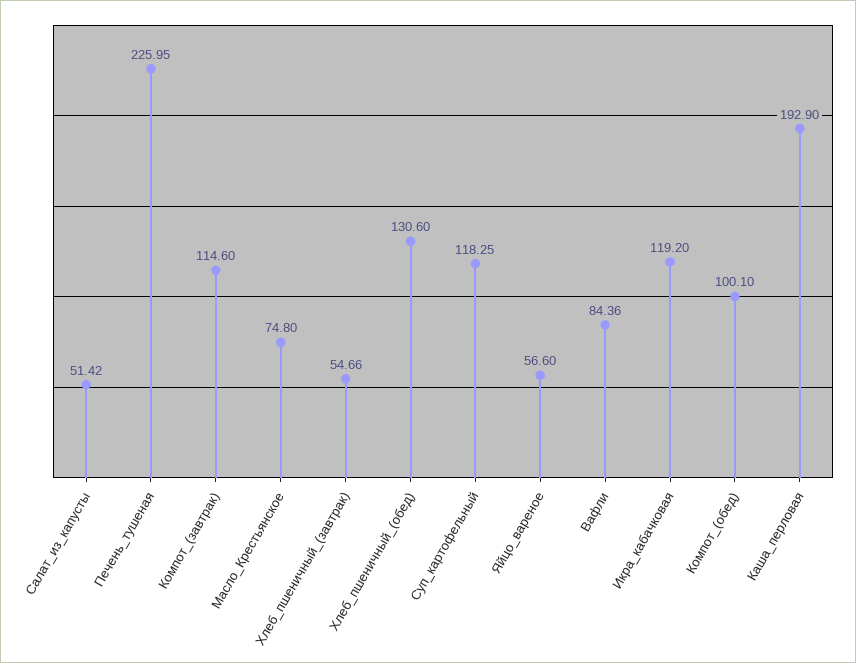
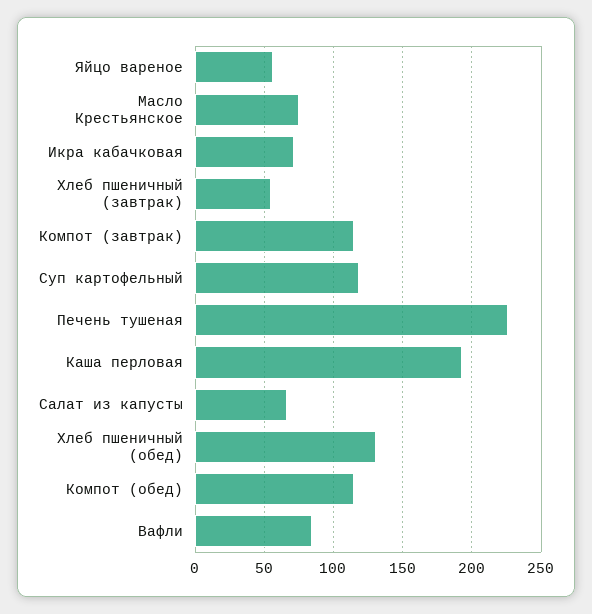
Салат_из_капусты: 51.42 -> 65
Икра_кабачковая: 119.2 -> 70
Компот_(обед): 100.1 -> 115

